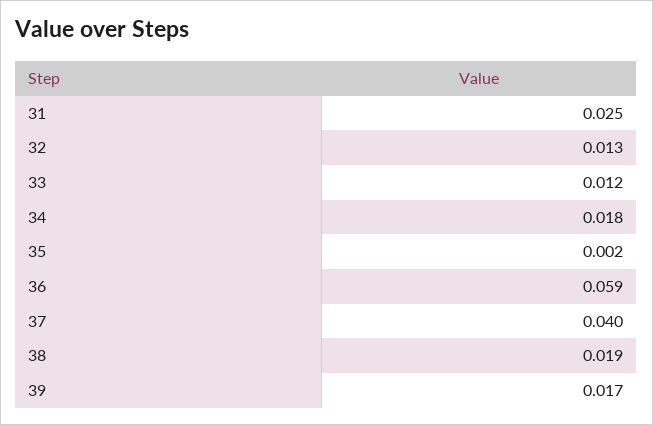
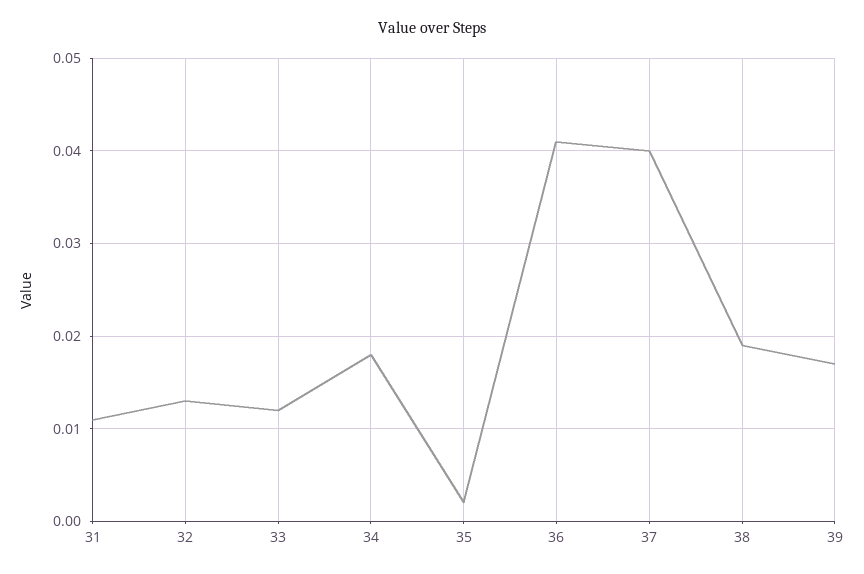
31: 0.025 -> 0.011
36: 0.059 -> 0.041

